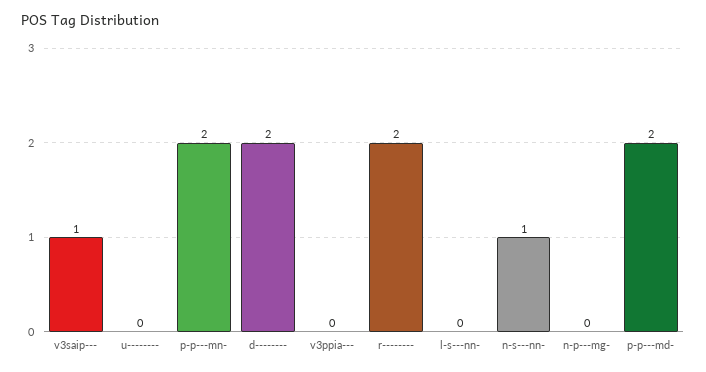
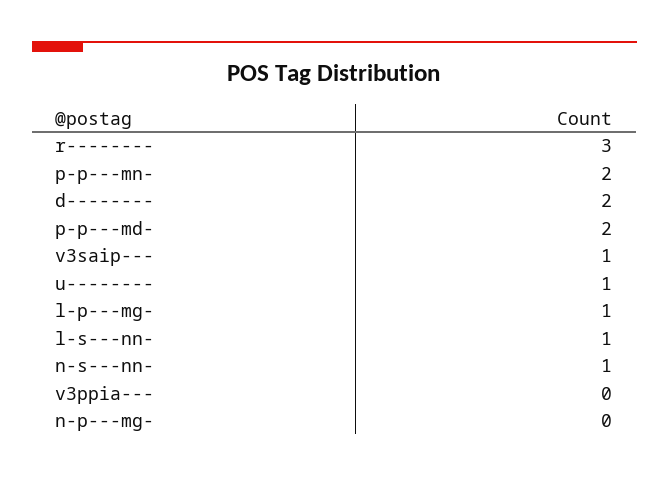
u--------: 0 -> 1
r--------: 2 -> 3
l-s---nn-: 0 -> 1
l-p---mg-: none -> 1

